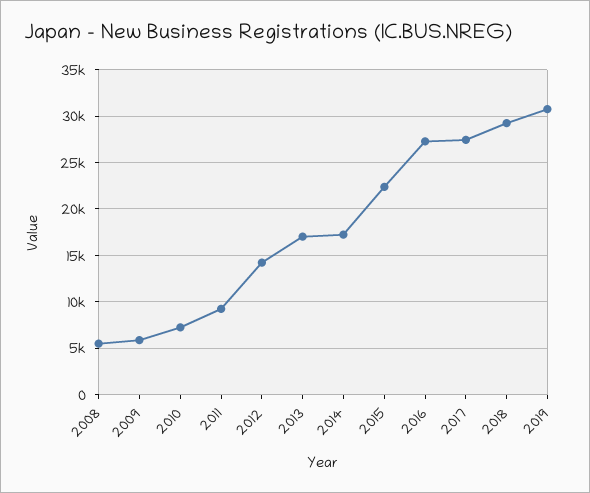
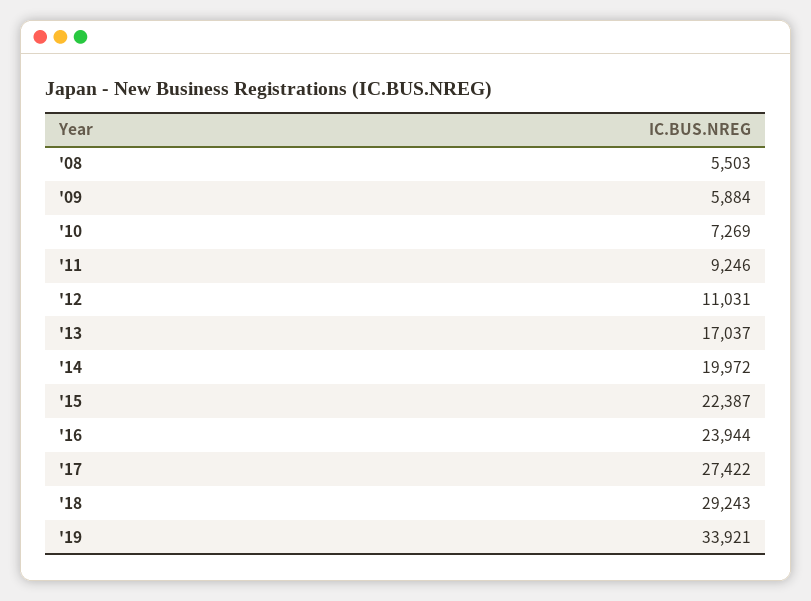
2012: 14000 -> 11031
2014: 17000 -> 19972
2016: 27000 -> 23944
2019: 31000 -> 33921

